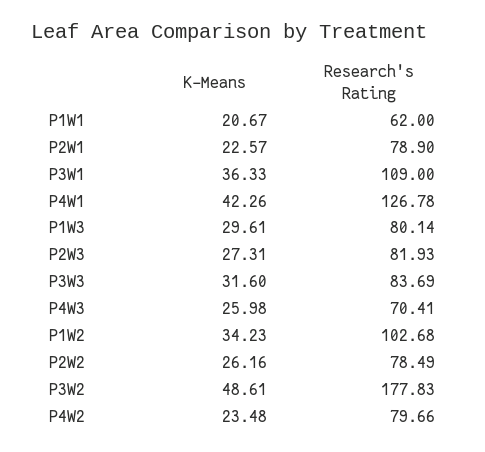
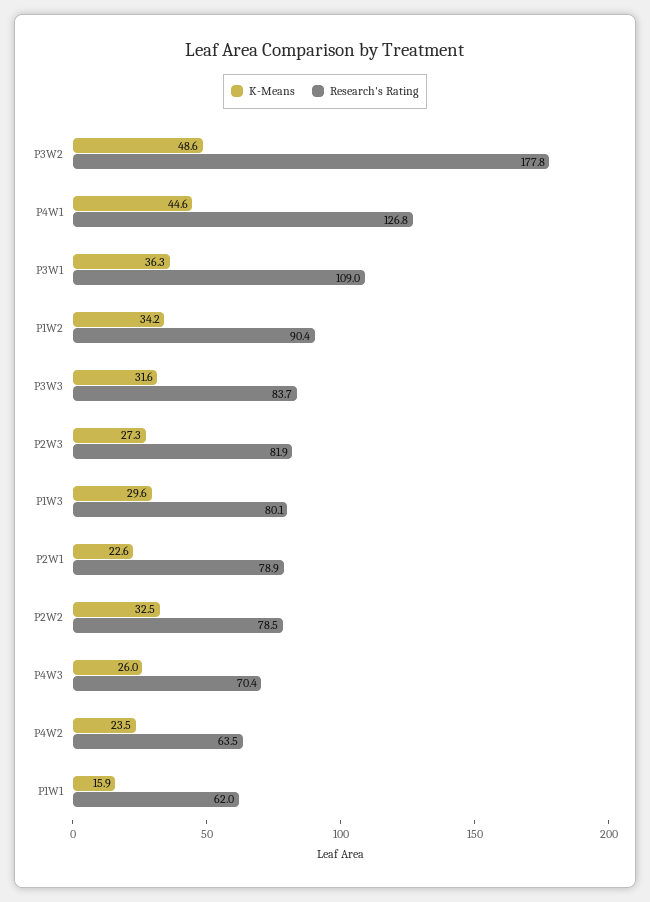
K-Means, P1W1: 20.67 -> 15.9
K-Means, P4W1: 42.26 -> 44.6
Research's Rating, P1W2: 102.68 -> 90.4
K-Means, P2W2: 26.16 -> 32.5
Research's Rating, P4W2: 79.66 -> 63.5

